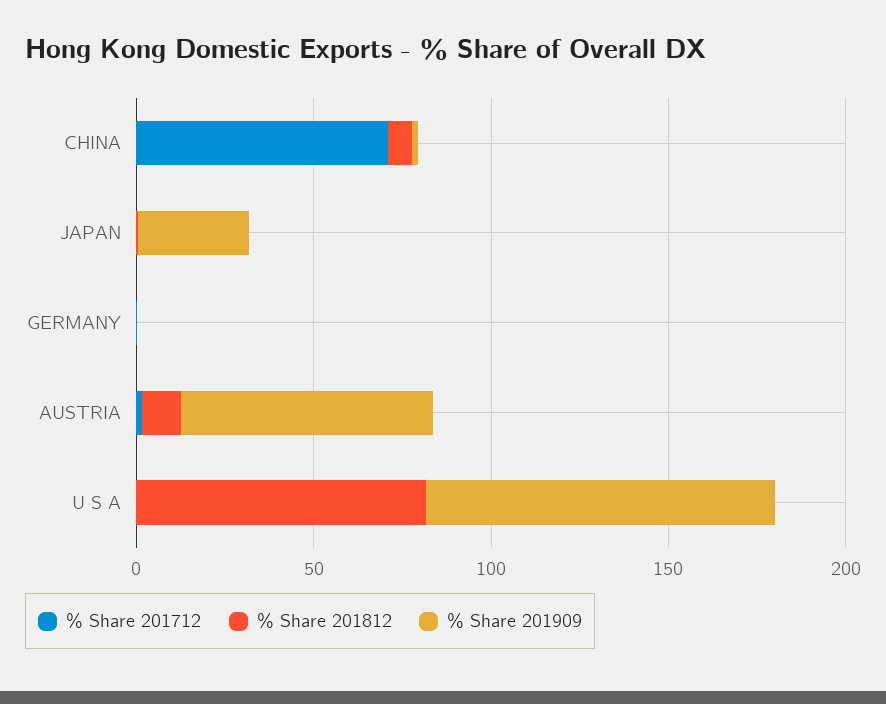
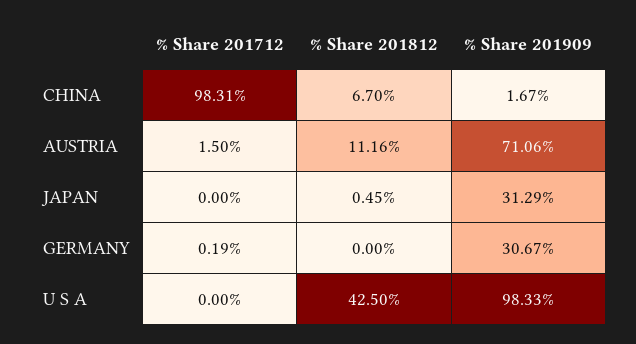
% Share 201712, CHINA: 70 -> 98.31
% Share 201909, GERMANY: 0 -> 30.67
% Share 201812, U S A: 80 -> 42.5

